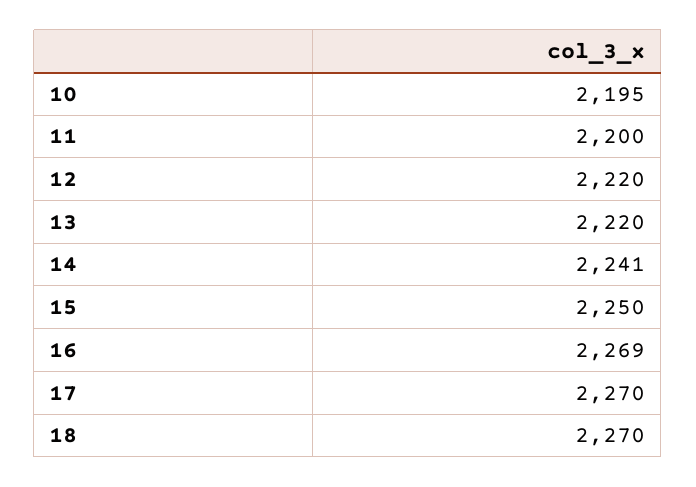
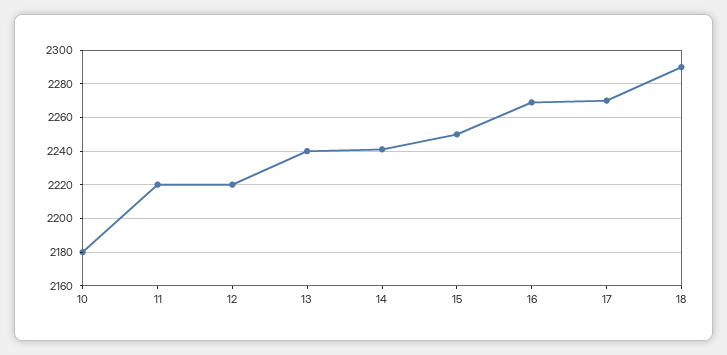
10: 2195 -> 2180
11: 2200 -> 2220
13: 2220 -> 2240
18: 2270 -> 2290

